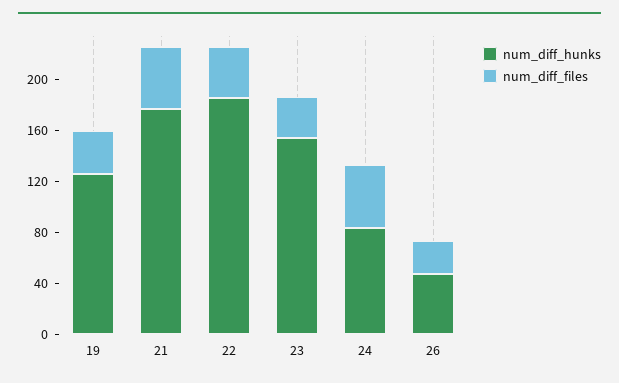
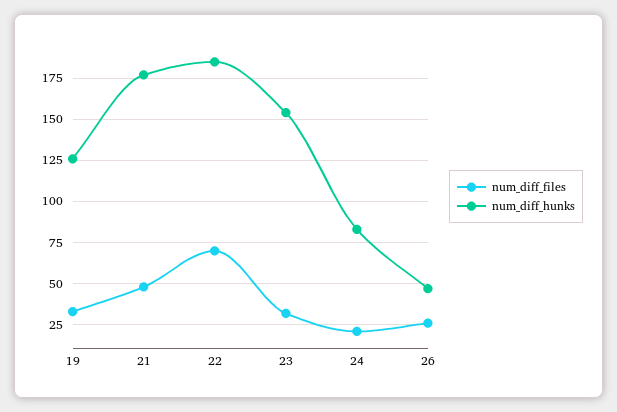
num_diff_files, 22: 40 -> 70
num_diff_files, 24: 50 -> 20

